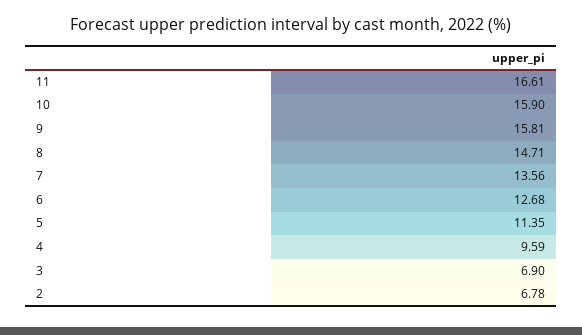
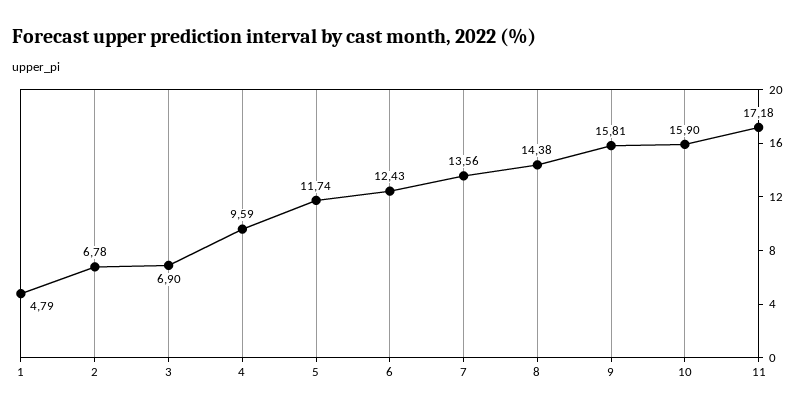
11: 16.61 -> 17.18
8: 14.71 -> 14.38
6: 12.68 -> 12.43
5: 11.35 -> 11.74
1: none -> 4.79

